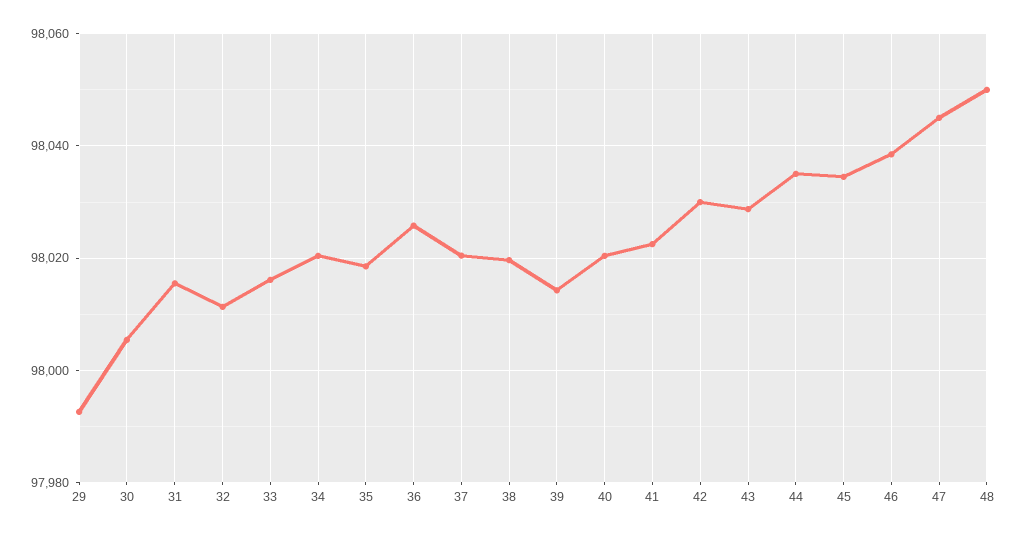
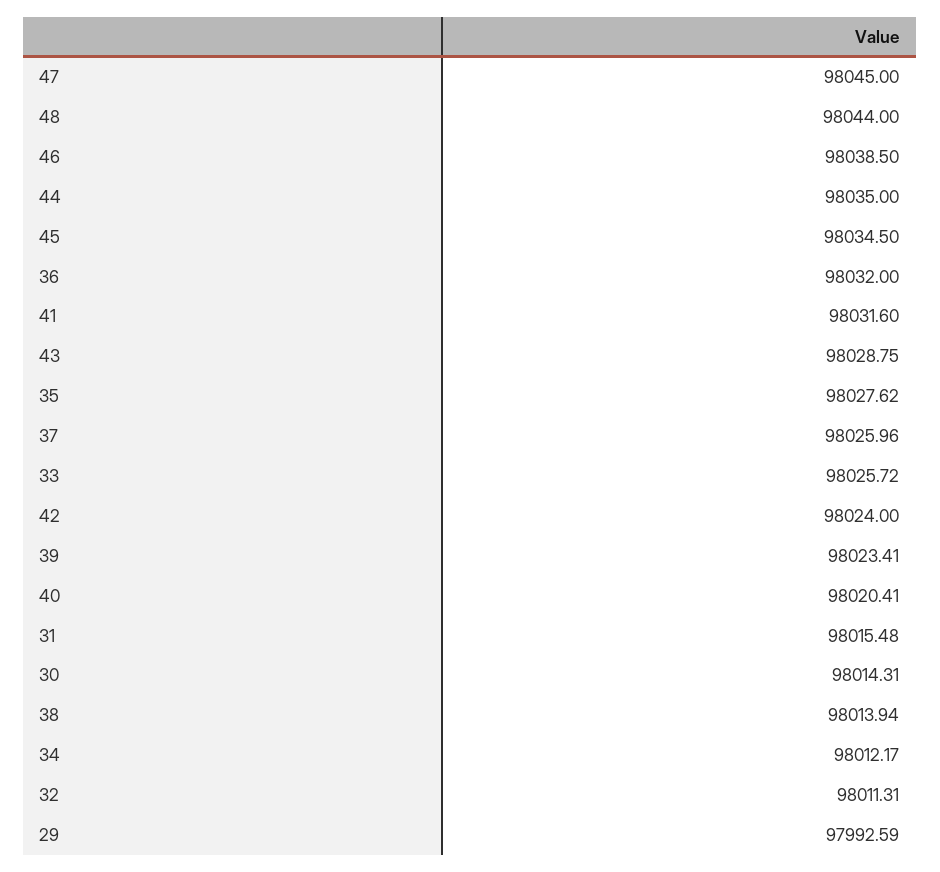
30: 98006 -> 98014.31
33: 98016 -> 98025.72
34: 98020 -> 98012.17
35: 98018 -> 98027.62
36: 98026 -> 98032
37: 98020 -> 98025.96
38: 98020 -> 98013.94
39: 98014 -> 98023.41
41: 98022 -> 98031.6
42: 98030 -> 98024
48: 98050 -> 98044

